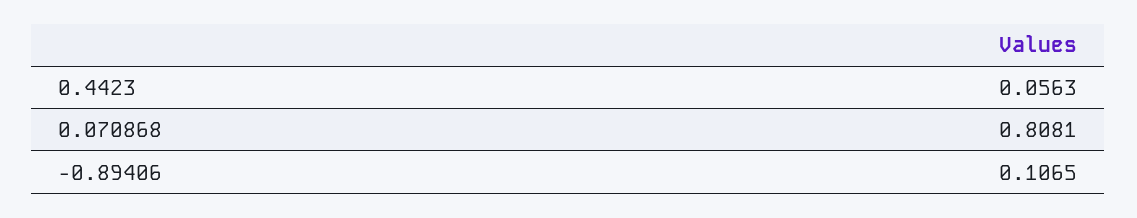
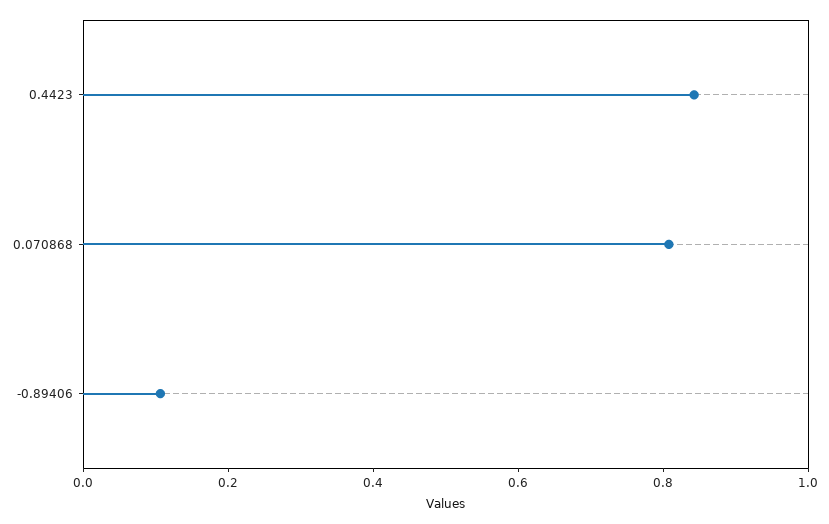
0.4423: 0.0563 -> 0.85

